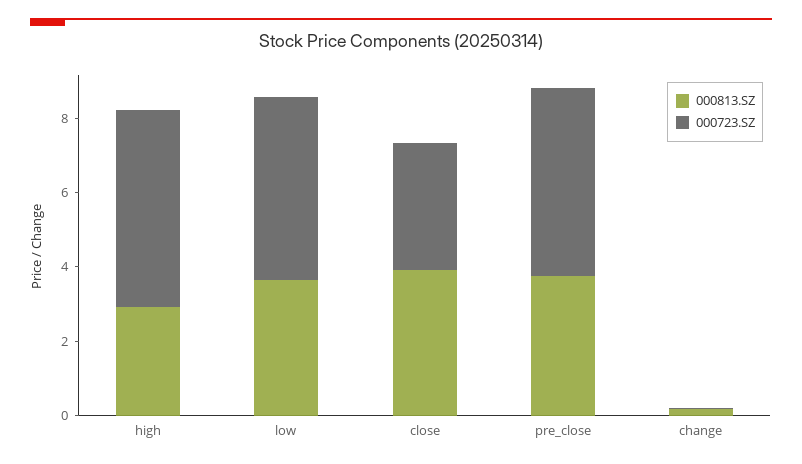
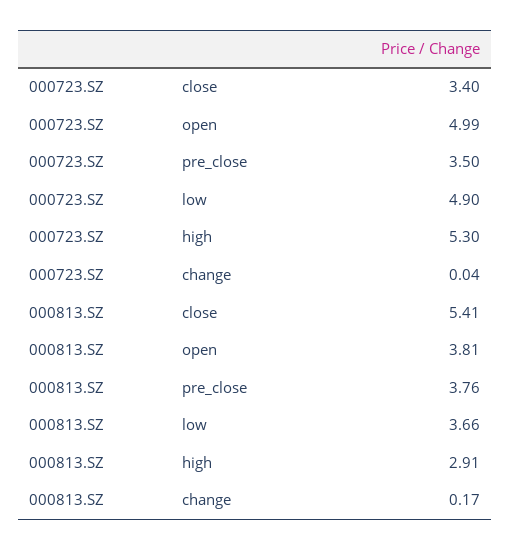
000813.SZ, close: 4 -> 5.41
000723.SZ, pre_close: 5 -> 3.5
000723.SZ, open: none -> 4.99
000813.SZ, open: none -> 3.81

